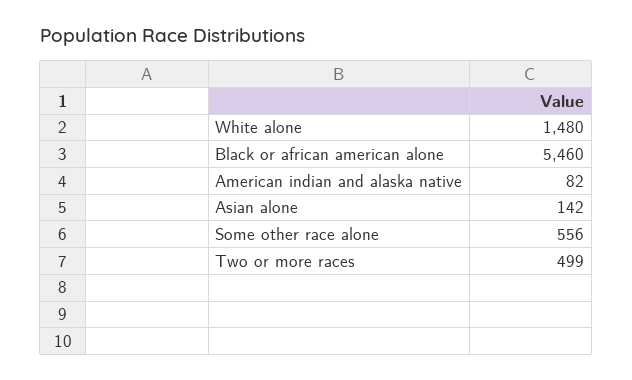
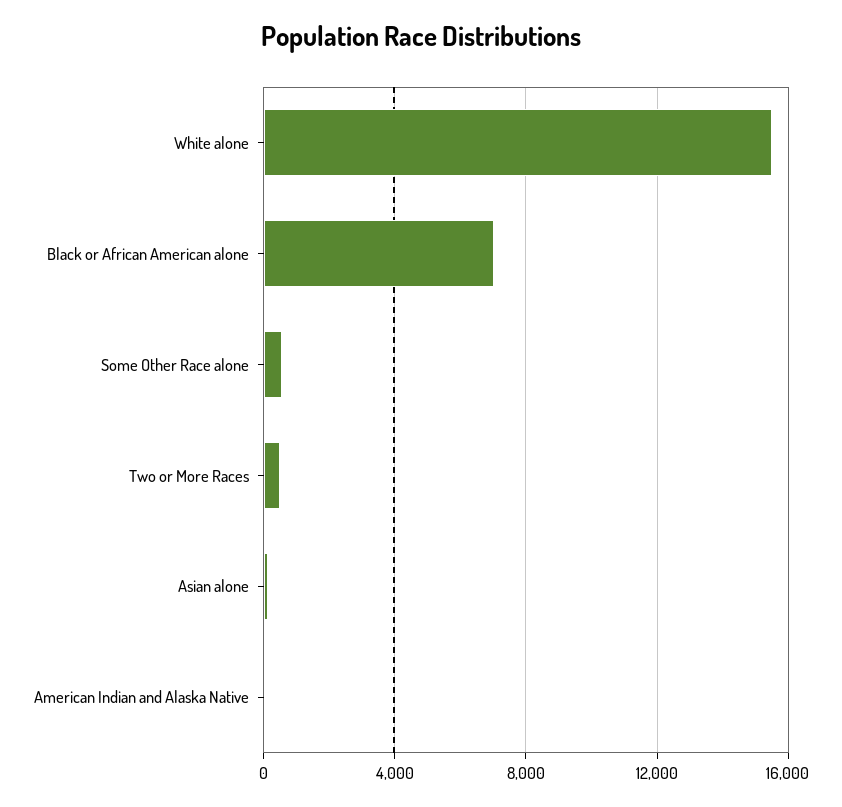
White alone: 1480 -> 15500
Black or african american alone: 5460 -> 7000

